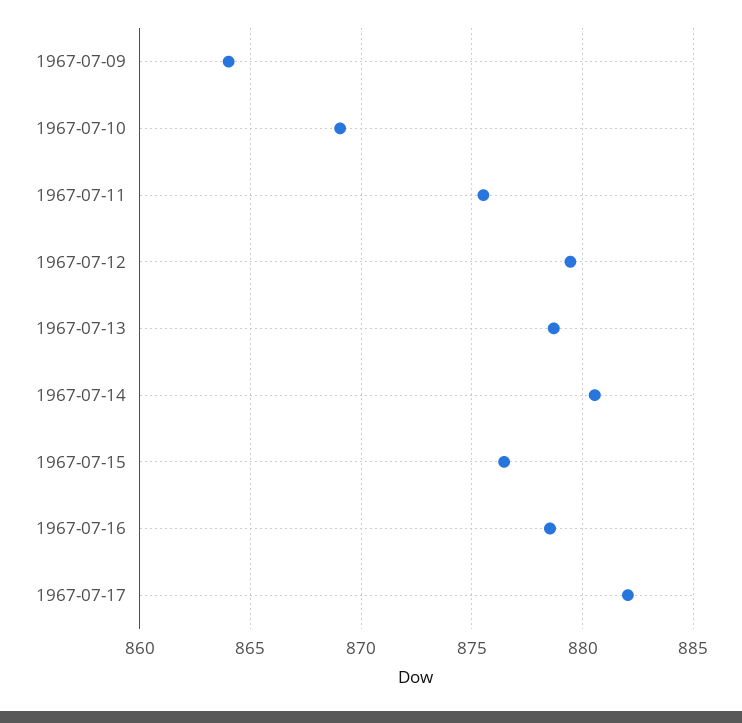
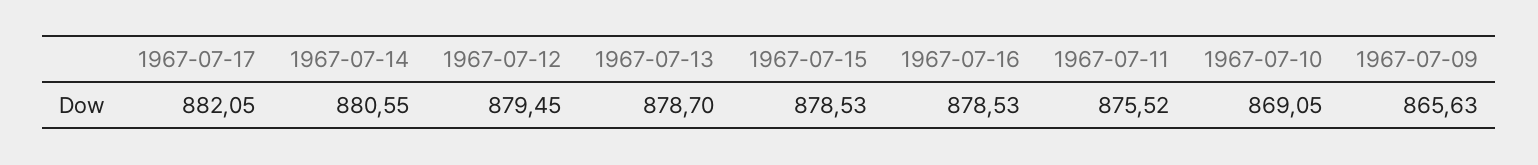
1967-07-09: 864 -> 865.63
1967-07-15: 876.5 -> 878.53

